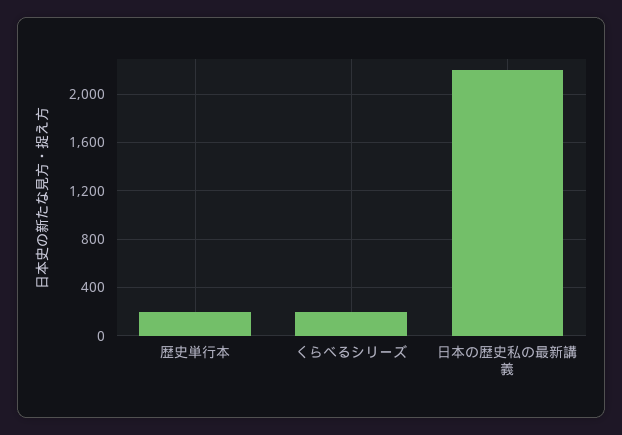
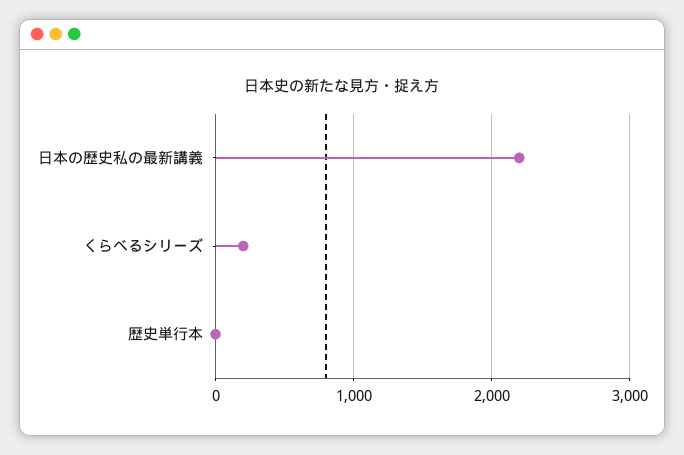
歴史単行本: 200 -> 0

